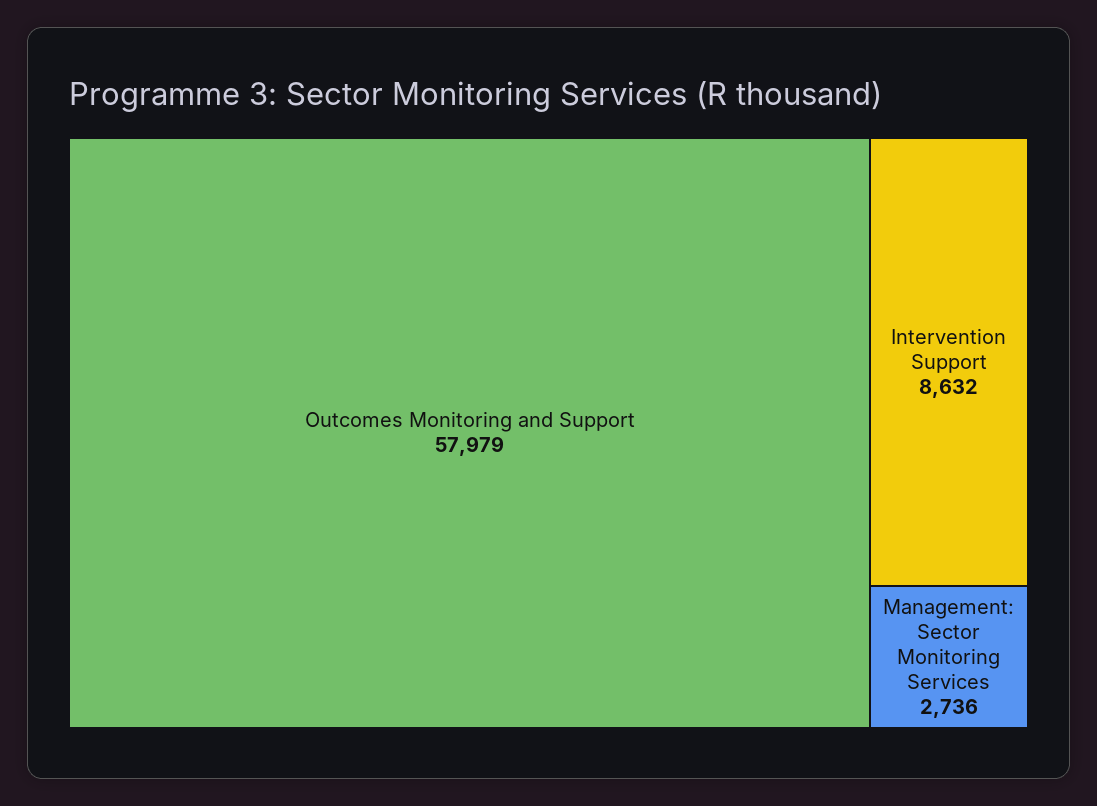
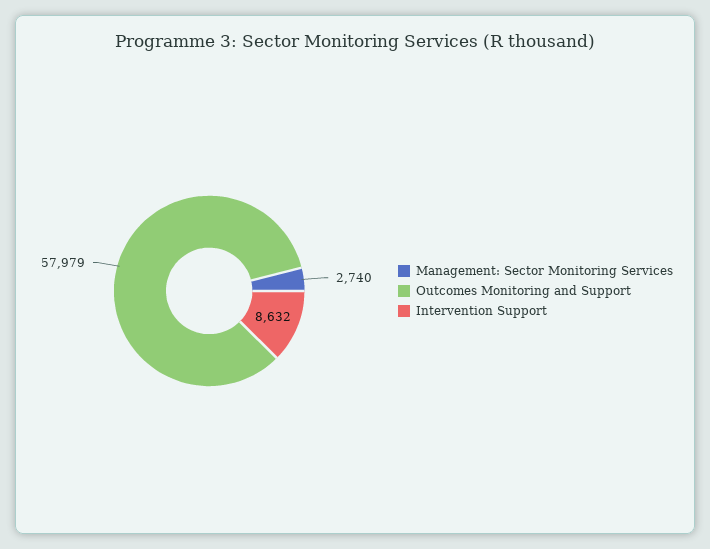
Management: Sector Monitoring Services: 2736 -> 2740

